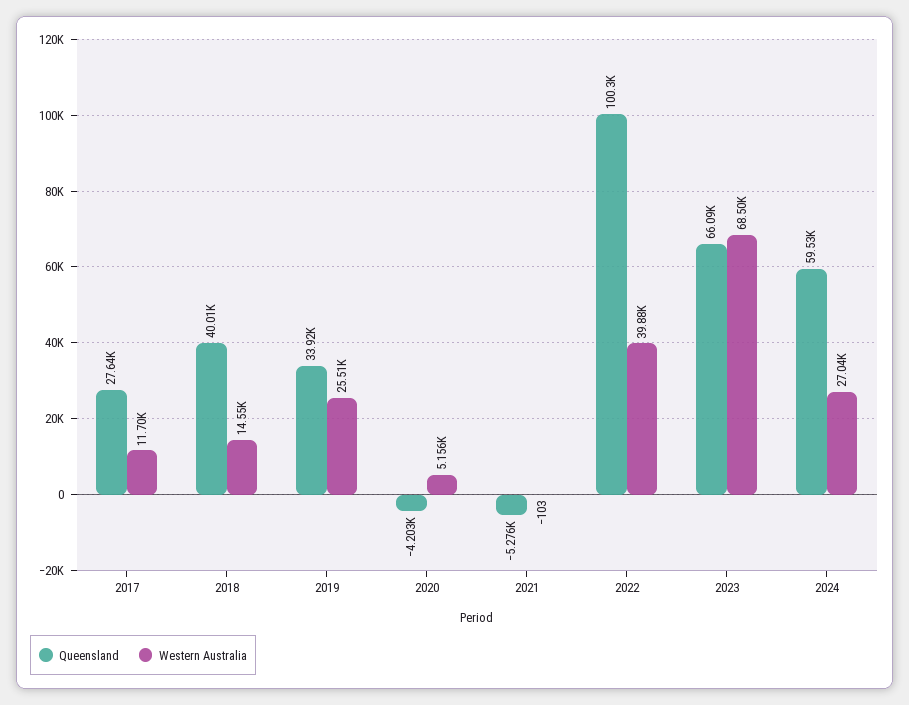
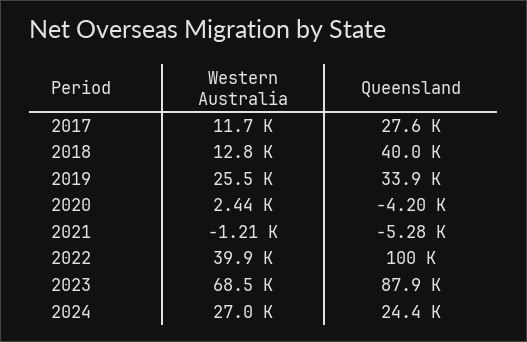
Western Australia, 2018: 14550 -> 12800
Western Australia, 2020: 5156 -> 2440
Western Australia, 2021: -103 -> -1210
Queensland, 2023: 66090 -> 87900
Queensland, 2024: 59530 -> 24400

